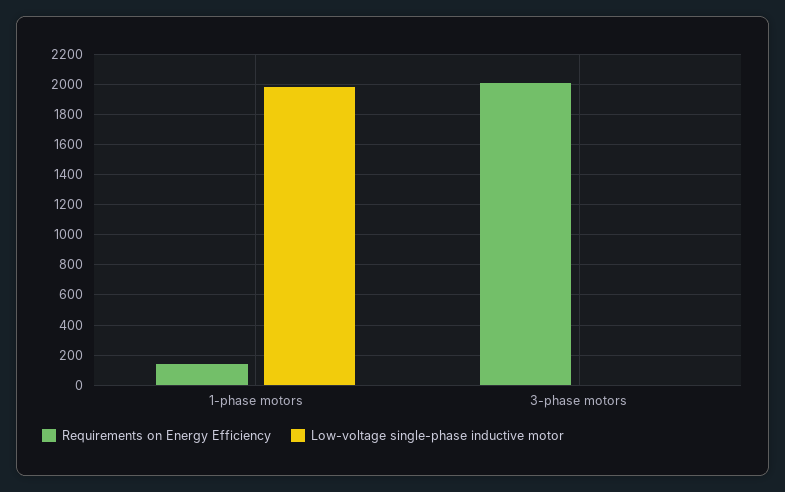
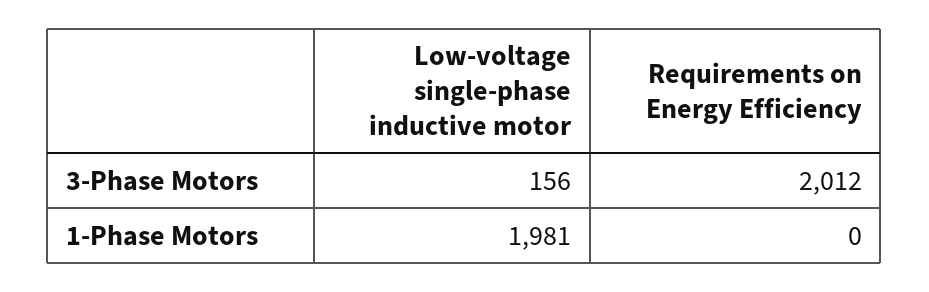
Requirements on Energy Efficiency, 1-phase motors: 150 -> 0
Low-voltage single-phase inductive motor, 3-phase motors: 0 -> 156

